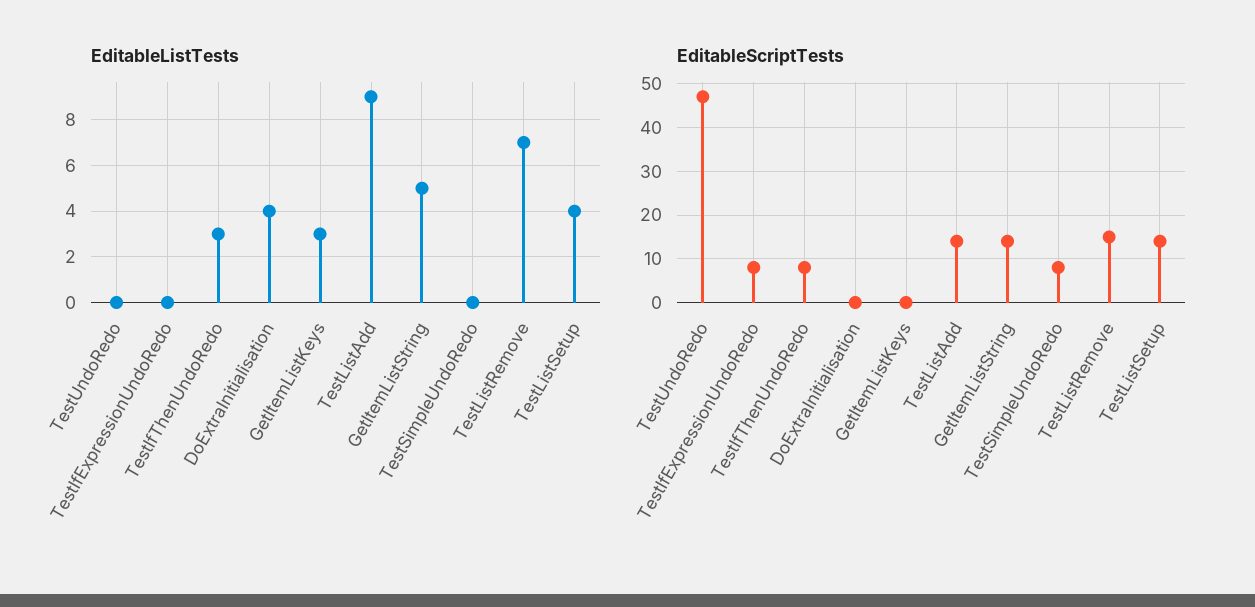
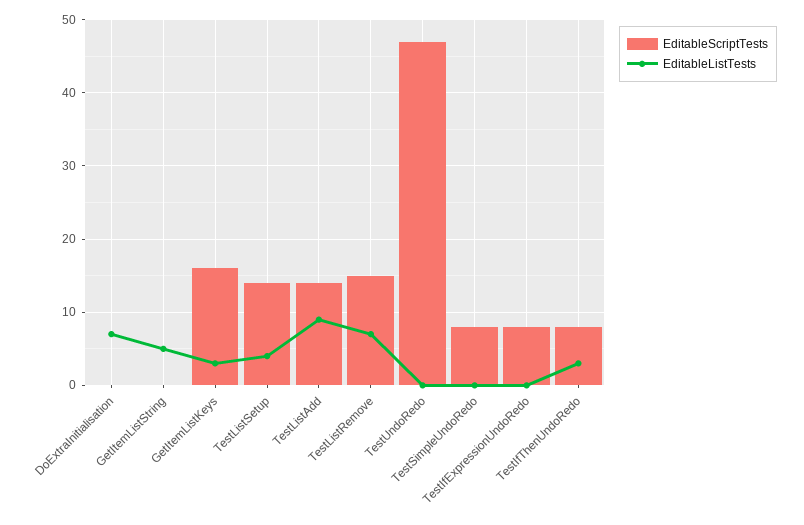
EditableListTests, DoExtraInitialisation: 4 -> 7
EditableScriptTests, GetItemListKeys: 0 -> 16
EditableScriptTests, GetItemListString: 15 -> 0

